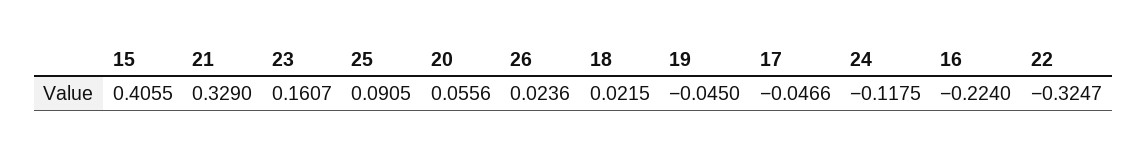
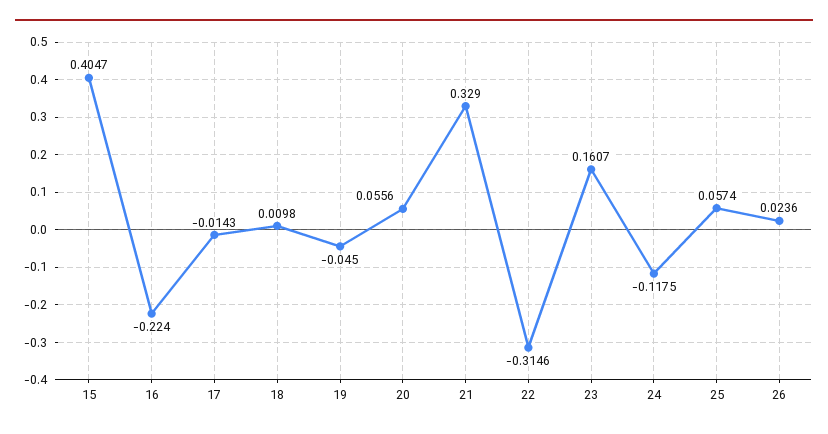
15: 0.4055 -> 0.4047
25: 0.0905 -> 0.0574
18: 0.0215 -> 0.0098
17: -0.0466 -> -0.0143
22: -0.3247 -> -0.3146

